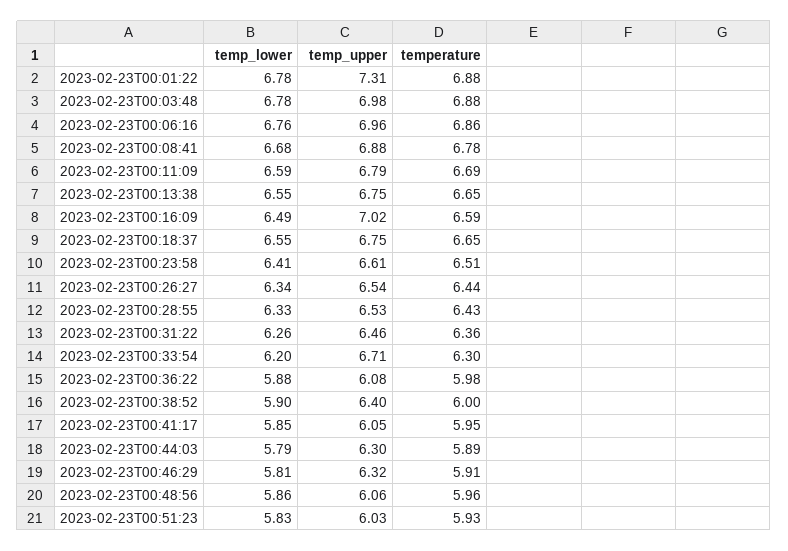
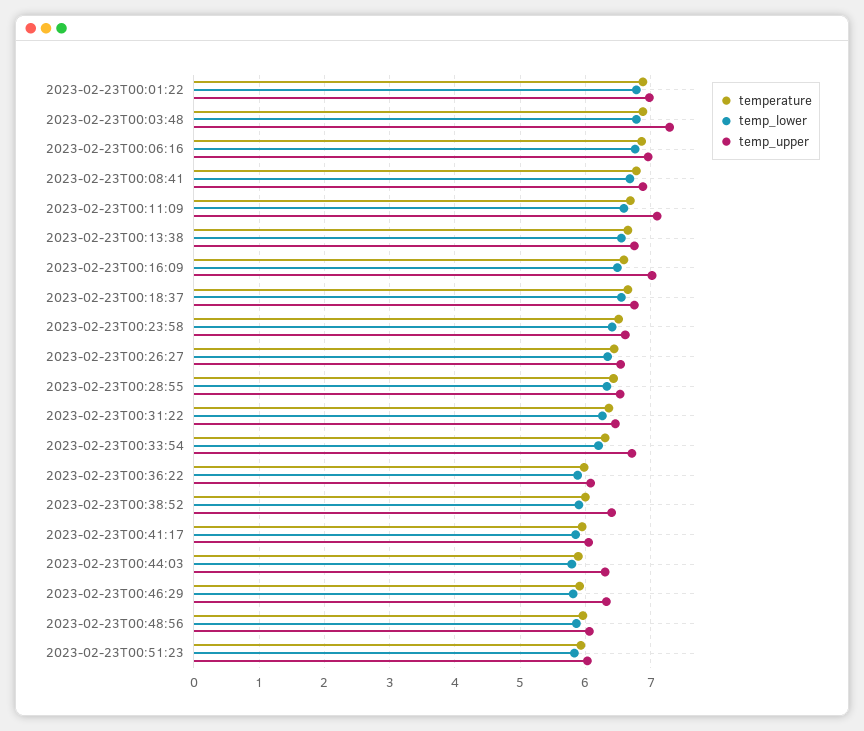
temp_upper, 2023-02-23T00:01:22: 7.31 -> 7
temp_upper, 2023-02-23T00:03:48: 6.98 -> 7.3
temp_upper, 2023-02-23T00:11:09: 6.79 -> 7.1

